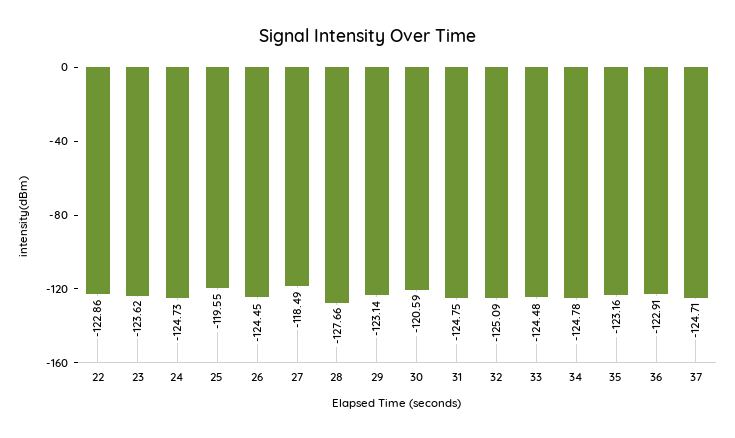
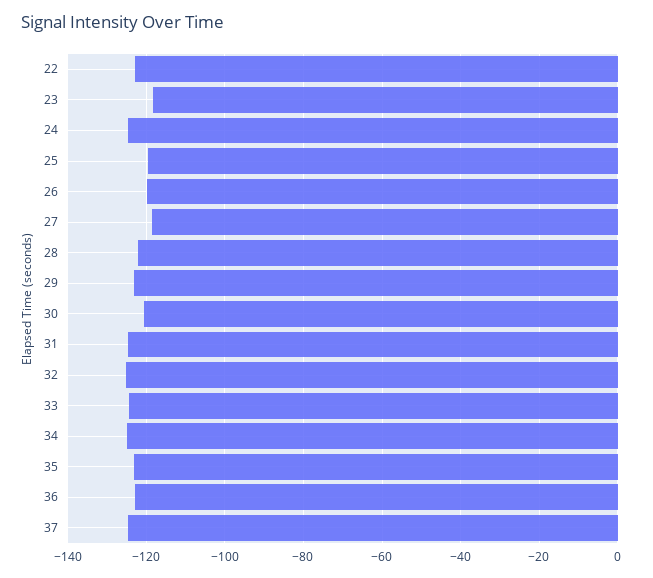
23: -123.62 -> -118
26: -124.45 -> -120
28: -127.66 -> -122

